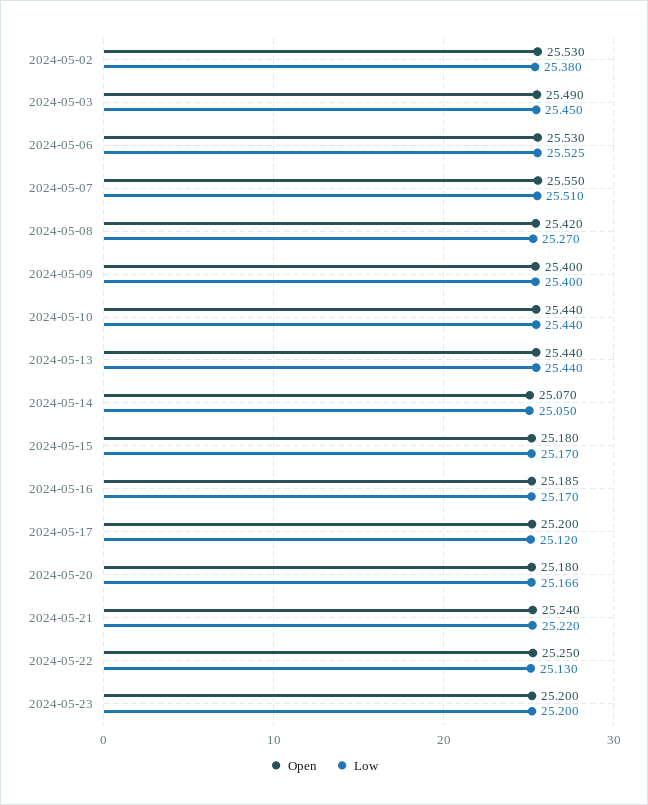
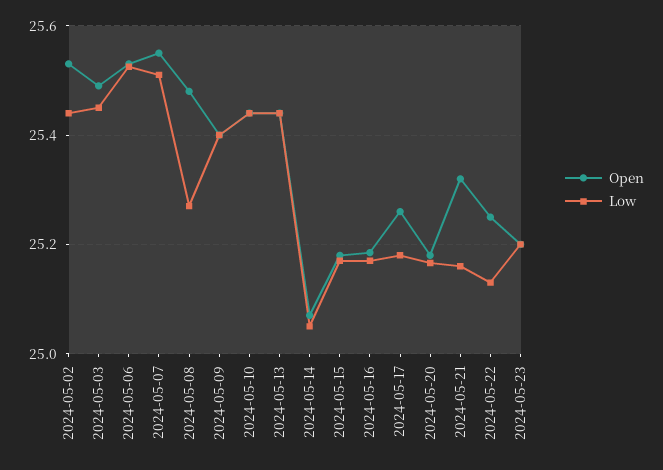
Low, 2024-05-02: 25.38 -> 25.44
Open, 2024-05-08: 25.42 -> 25.48
Open, 2024-05-17: 25.2 -> 25.26
Low, 2024-05-17: 25.12 -> 25.18
Open, 2024-05-21: 25.24 -> 25.32
Low, 2024-05-21: 25.22 -> 25.16

